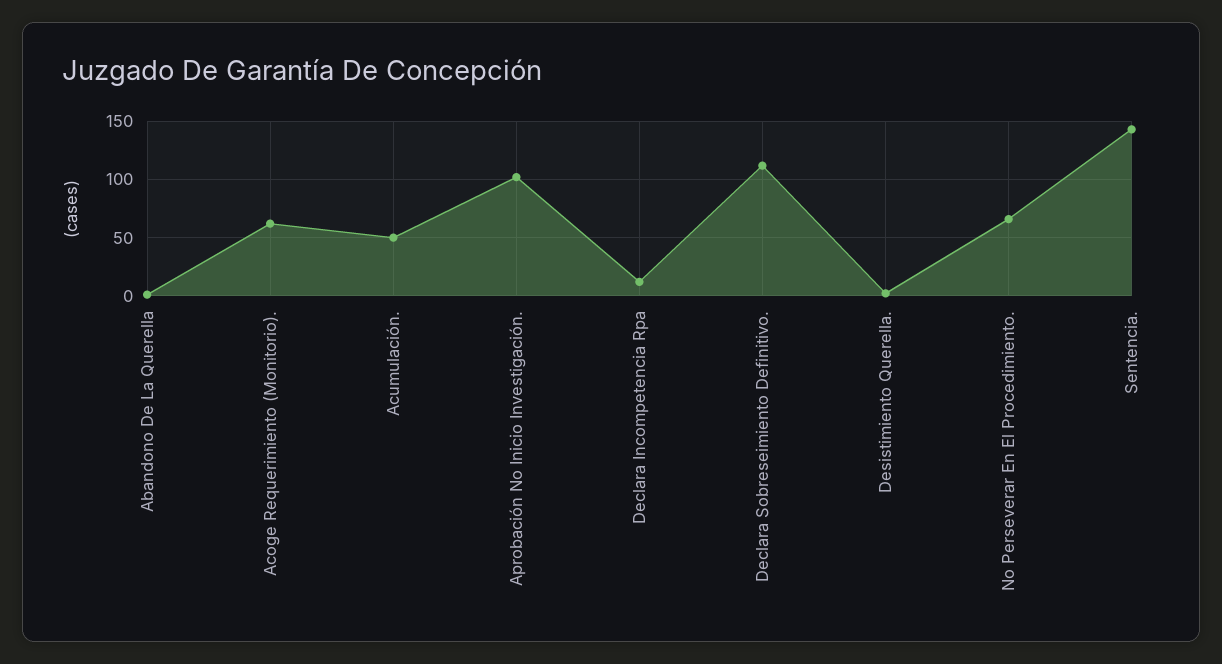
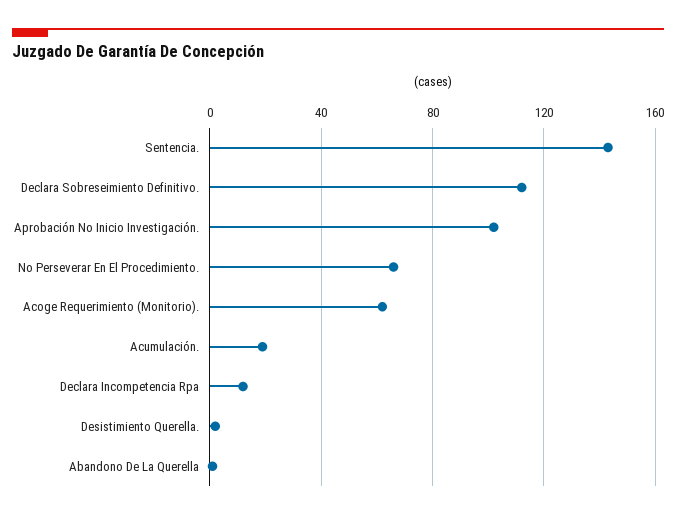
Acumulación.: 50 -> 20

